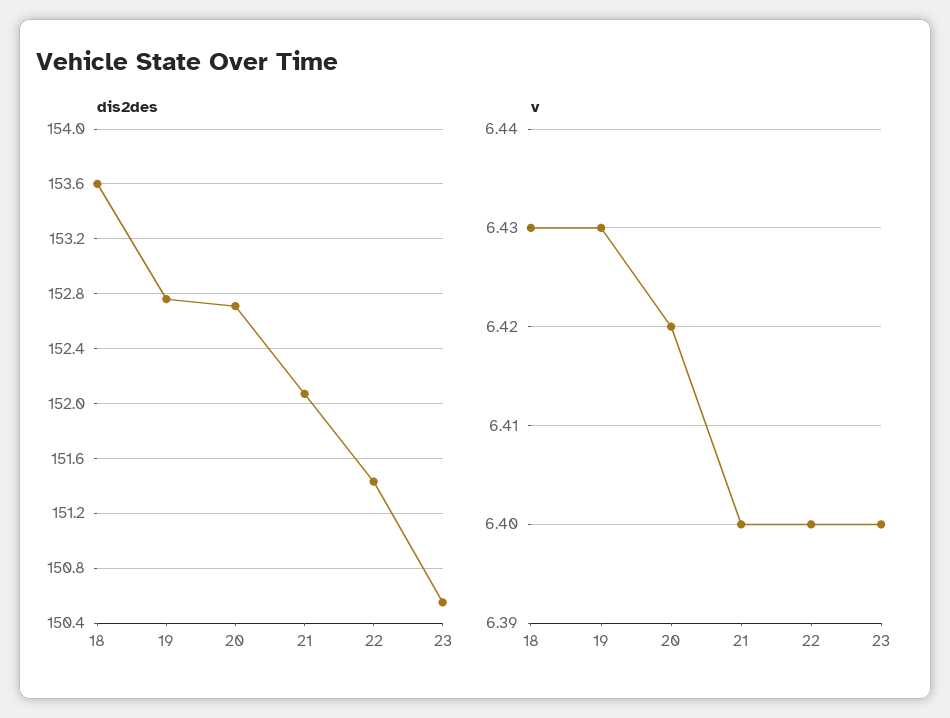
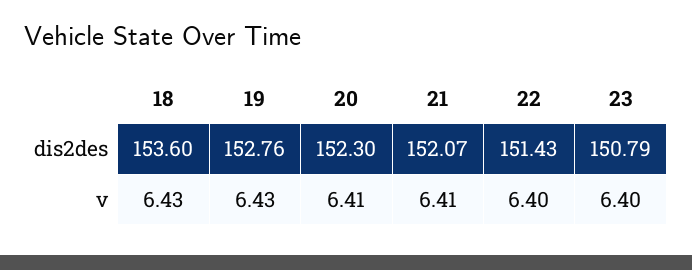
dis2des, 20: 152.7 -> 152.3
dis2des, 23: 150.55 -> 150.79
v, 20: 6.42 -> 6.41
v, 21: 6.4 -> 6.41

